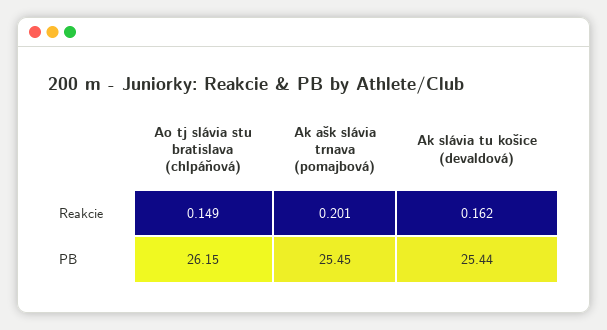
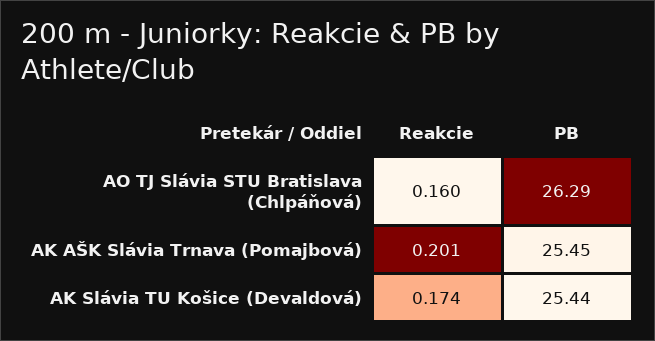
Ao tj slávia stu bratislava (chlpáňová), Reakcie: 0.149 -> 0.16
Ak slávia tu košice (devaldová), Reakcie: 0.162 -> 0.174
Ao tj slávia stu bratislava (chlpáňová), PB: 26.15 -> 26.29

